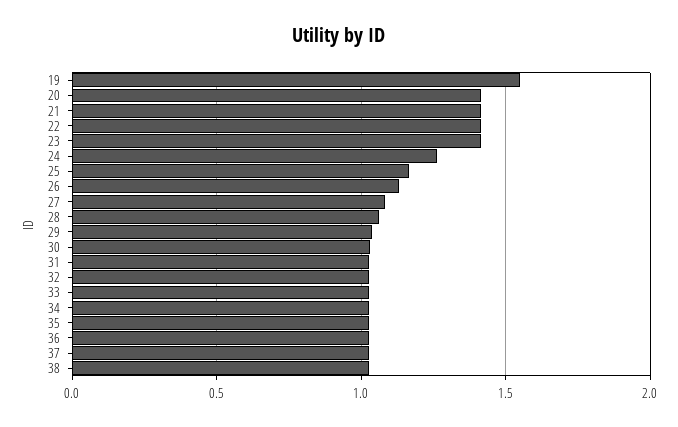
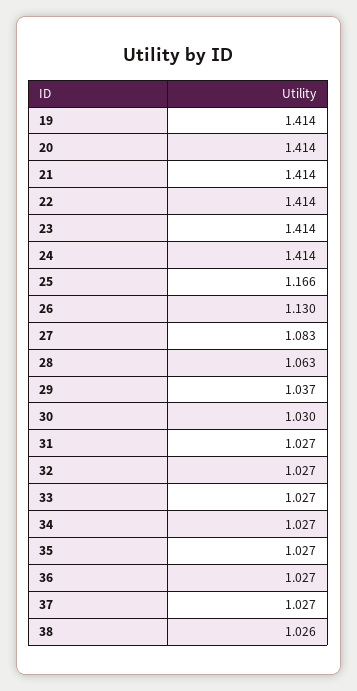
19: 1.55 -> 1.414
24: 1.25 -> 1.414

